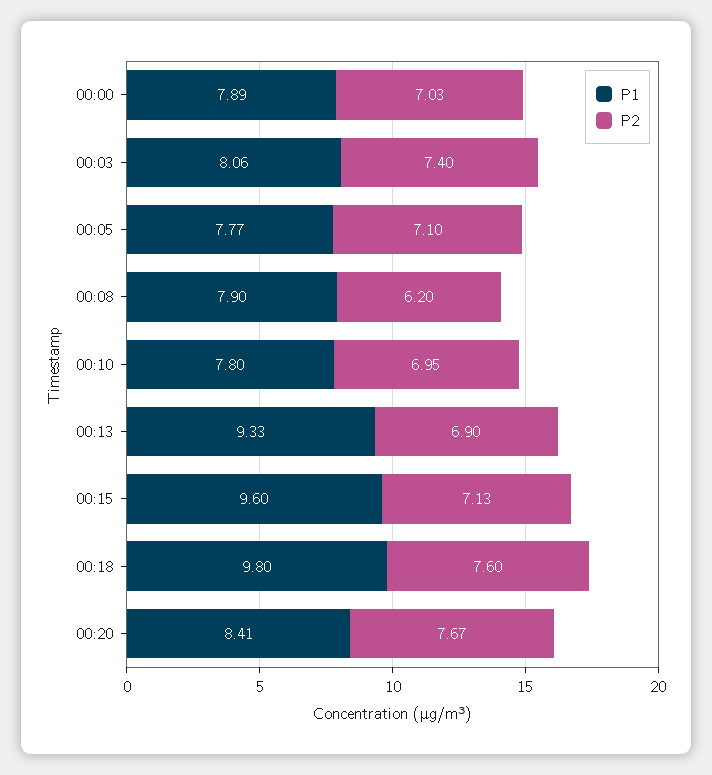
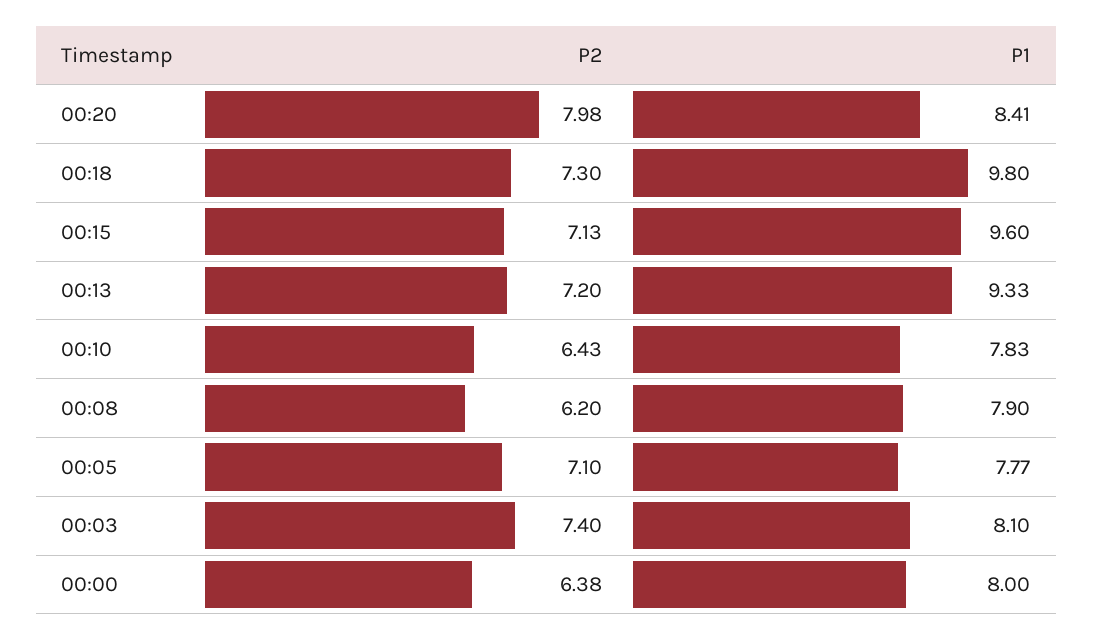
P1, 00:00: 7.89 -> 8
P2, 00:00: 7.03 -> 6.38
P1, 00:03: 8.06 -> 8.1
P1, 00:10: 7.8 -> 7.83
P2, 00:10: 6.95 -> 6.43
P2, 00:13: 6.9 -> 7.2
P2, 00:18: 7.6 -> 7.3
P2, 00:20: 7.67 -> 7.98

